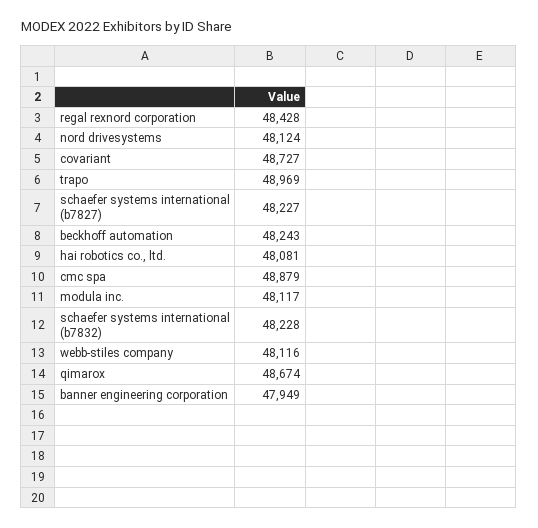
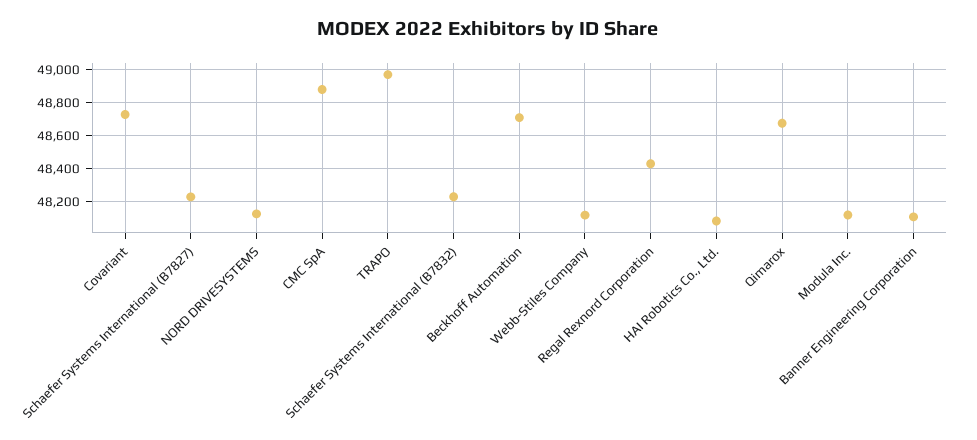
beckhoff automation: 48243 -> 48700
banner engineering corporation: 47949 -> 48100

